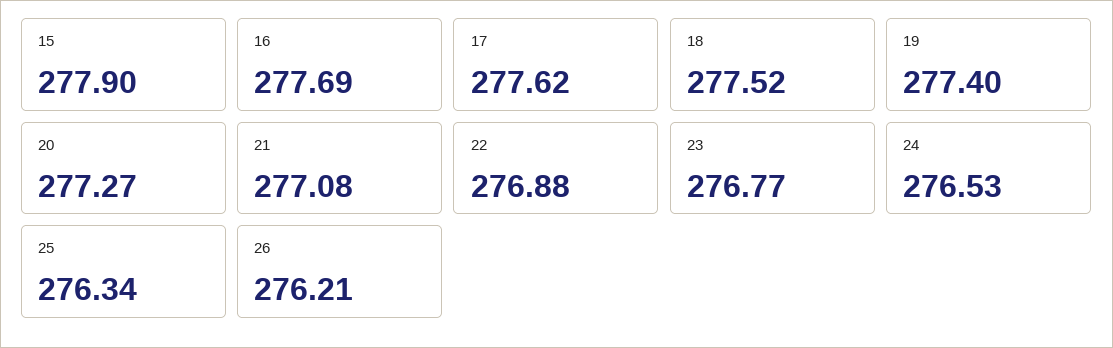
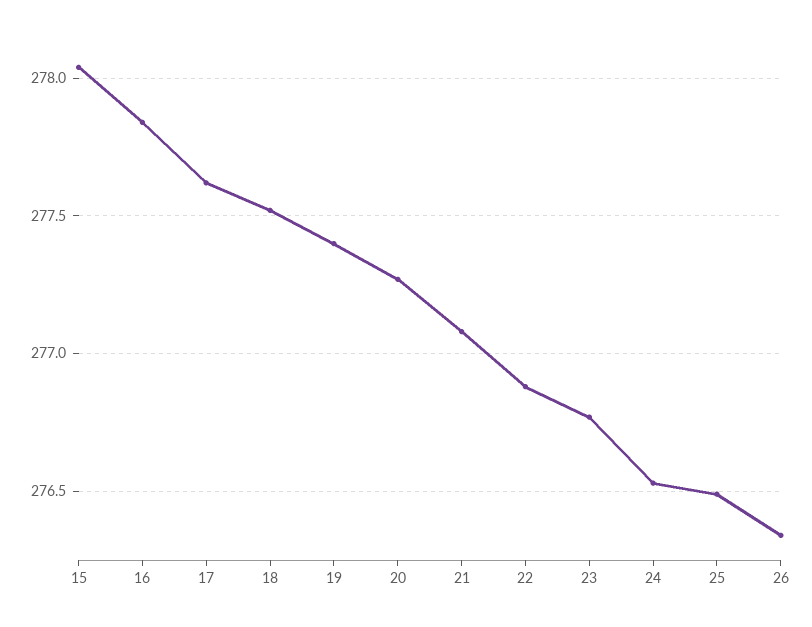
15: 277.9 -> 278.05
16: 277.69 -> 277.85
25: 276.34 -> 276.5
26: 276.21 -> 276.35

